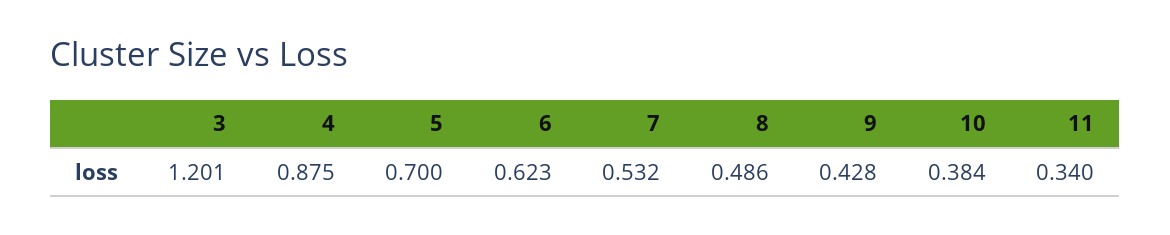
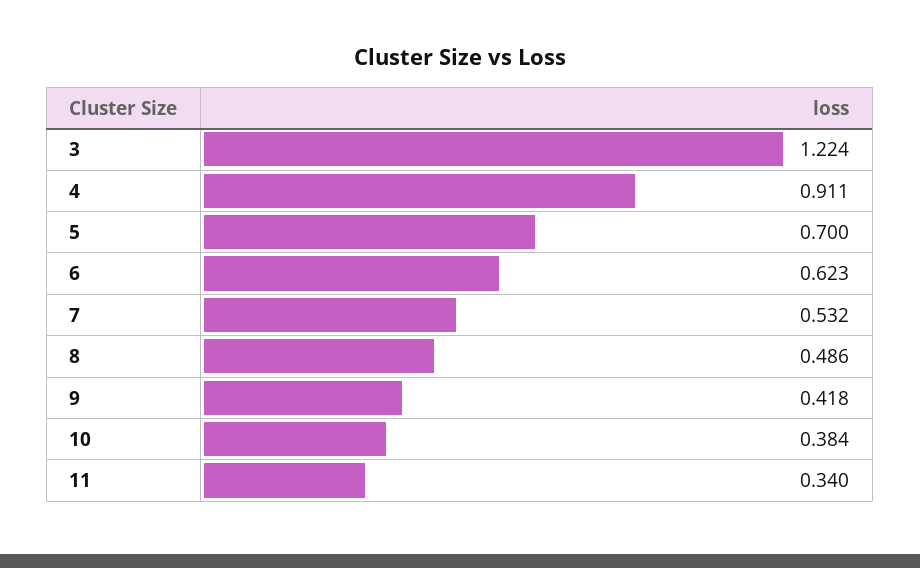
3: 1.201 -> 1.224
4: 0.875 -> 0.911
9: 0.428 -> 0.418

